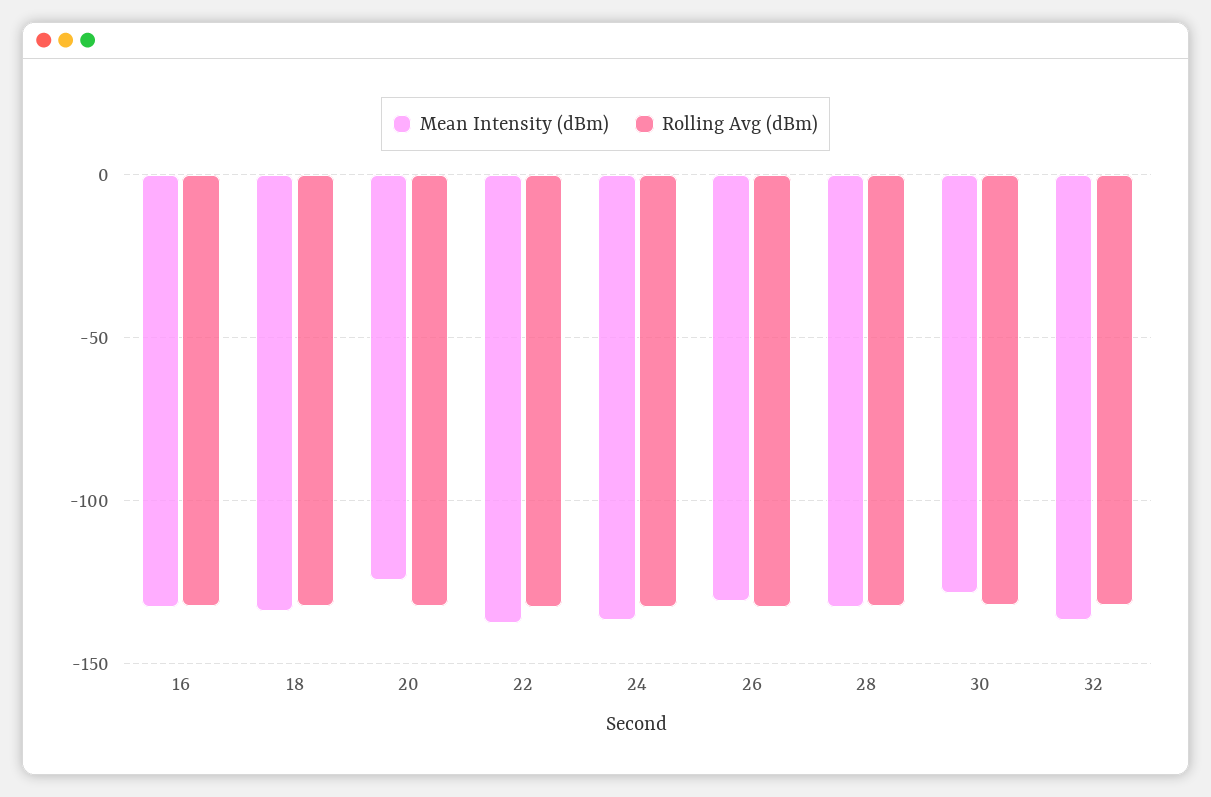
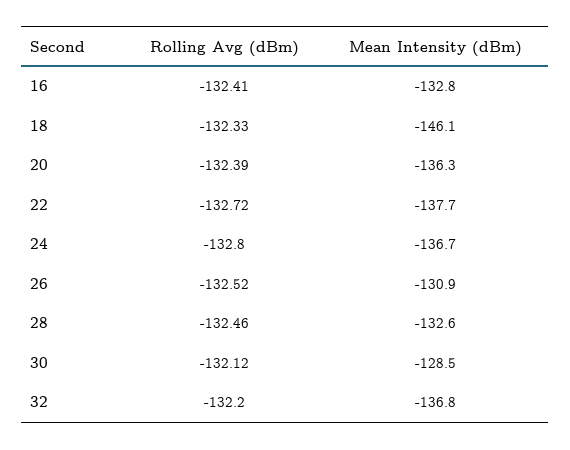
Mean Intensity (dBm), 18: -135 -> -146.1
Mean Intensity (dBm), 20: -125 -> -136.3

